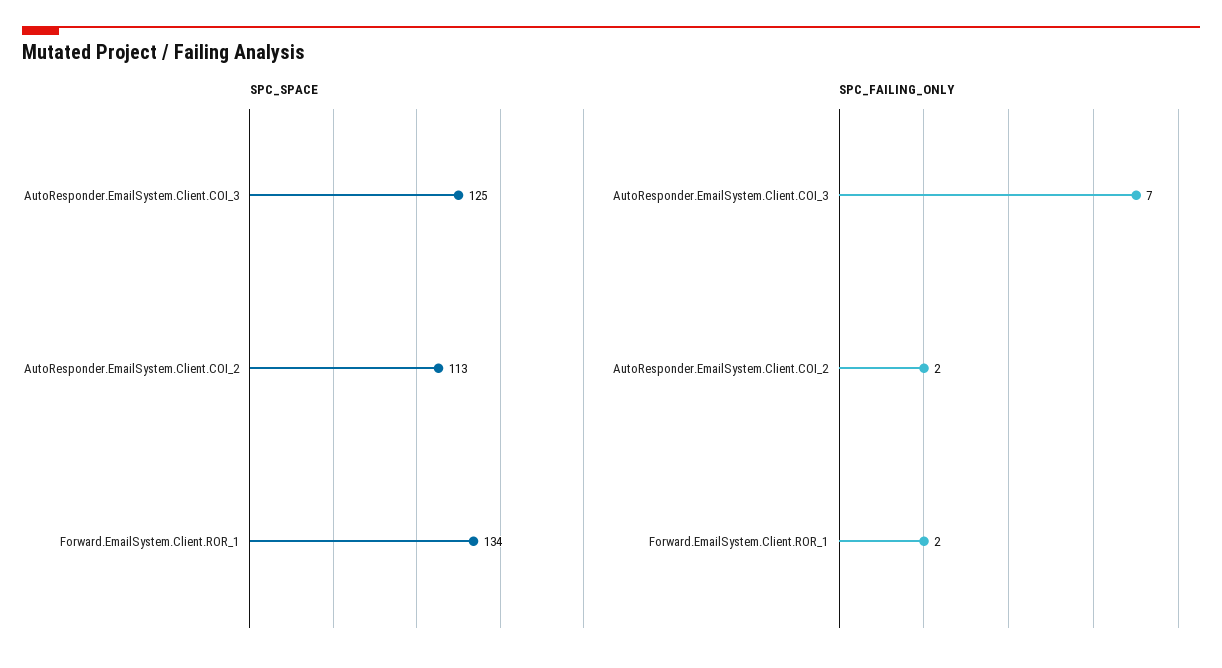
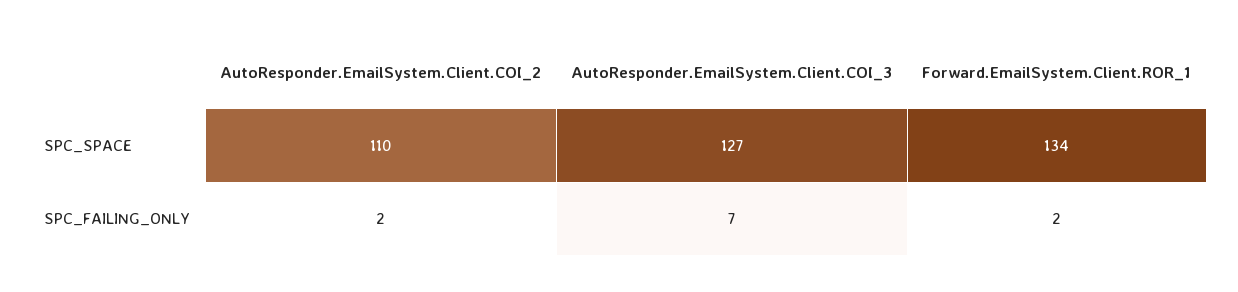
SPC_SPACE, AutoResponder.EmailSystem.Client.COI_3: 125 -> 127
SPC_SPACE, AutoResponder.EmailSystem.Client.COI_2: 113 -> 110

